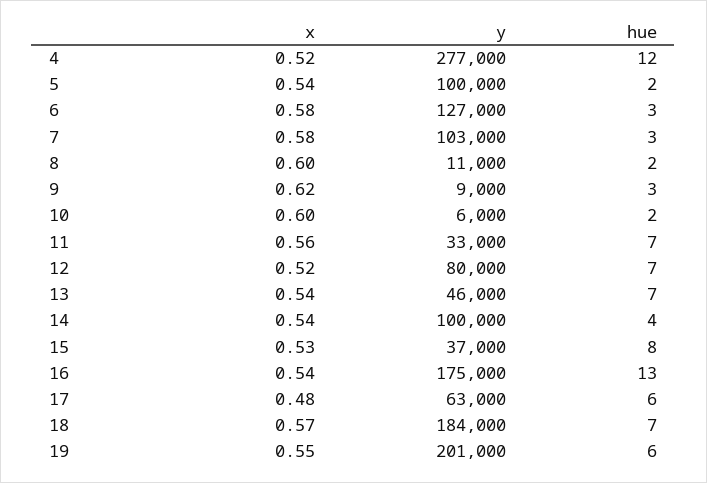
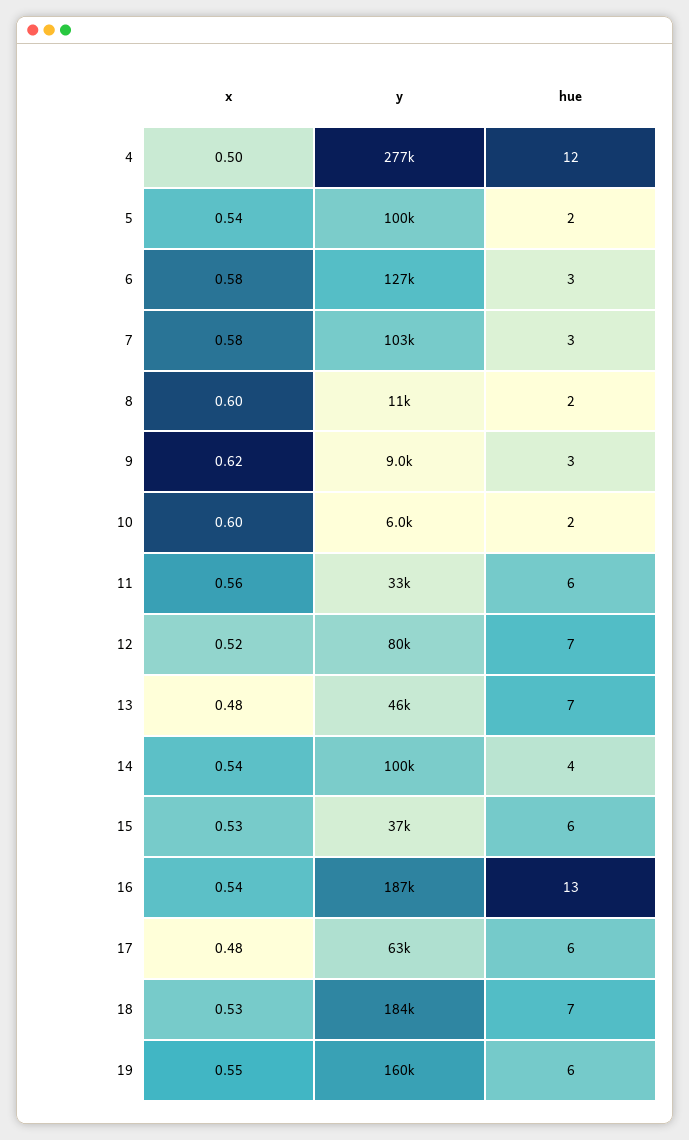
x, 4: 0.52 -> 0.5
hue, 11: 7 -> 6
x, 13: 0.54 -> 0.48
hue, 15: 8 -> 6
y, 16: 175000 -> 187000
x, 18: 0.57 -> 0.53
y, 19: 201000 -> 160000

